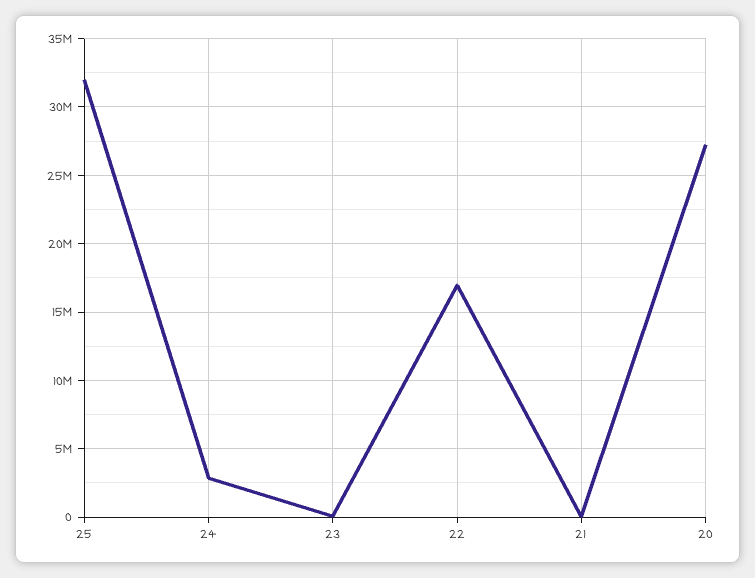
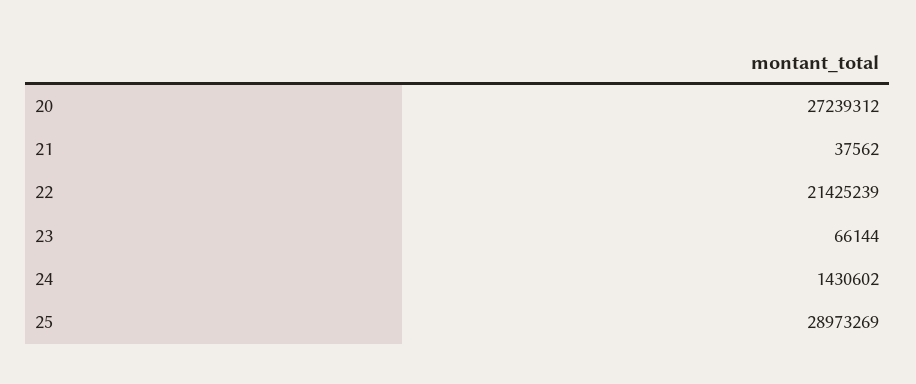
25: 32000000 -> 28973269
24: 3000000 -> 1430602
22: 17000000 -> 21425239

